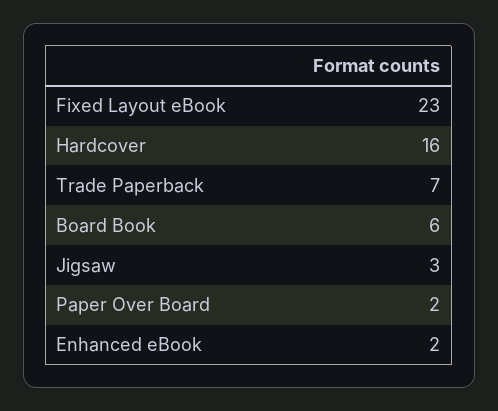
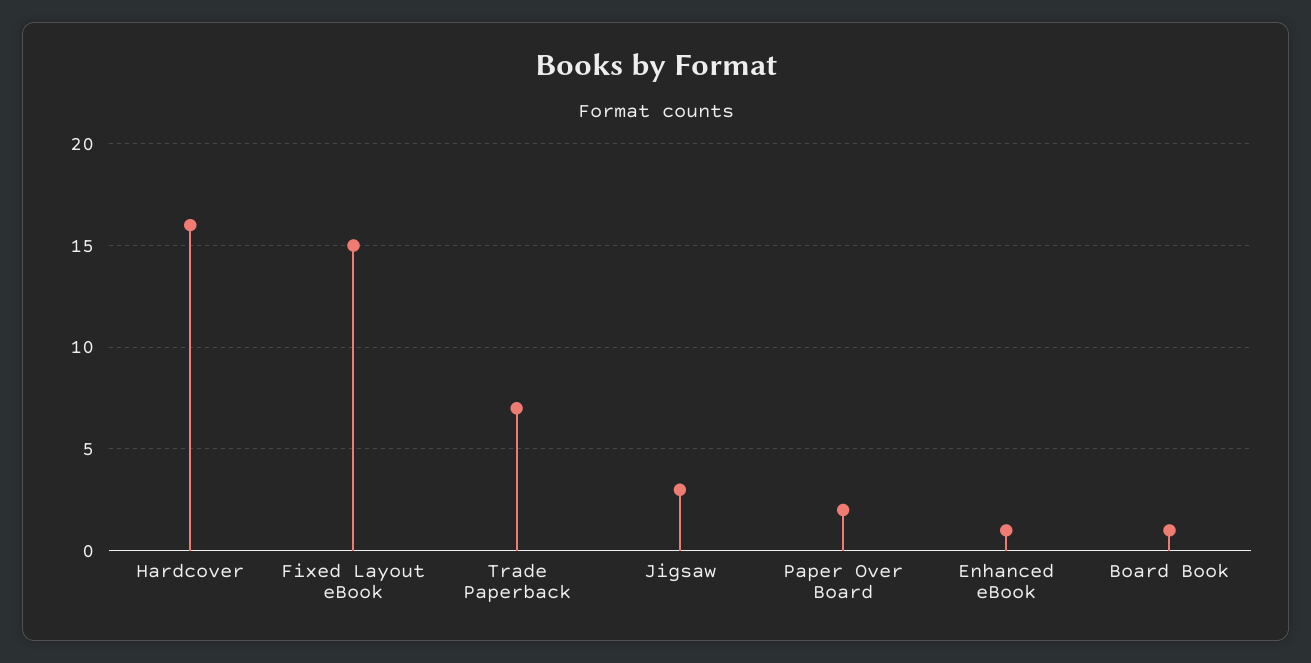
Fixed Layout eBook: 23 -> 15
Board Book: 6 -> 1
Enhanced eBook: 2 -> 1

